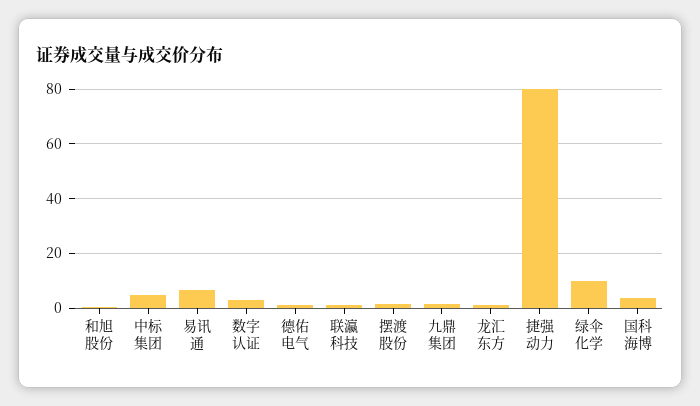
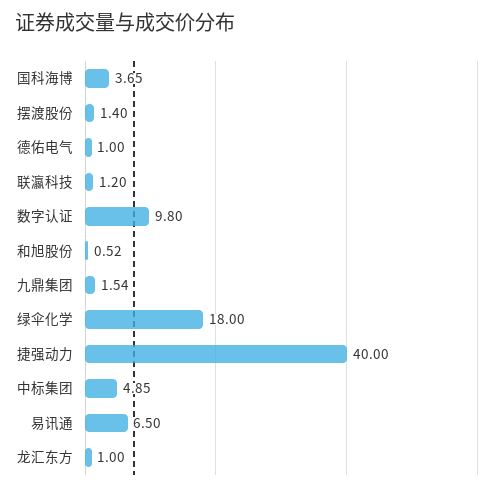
数字认证: 2.5 -> 9.8
捷强动力: 80 -> 40
绿伞化学: 10 -> 18

